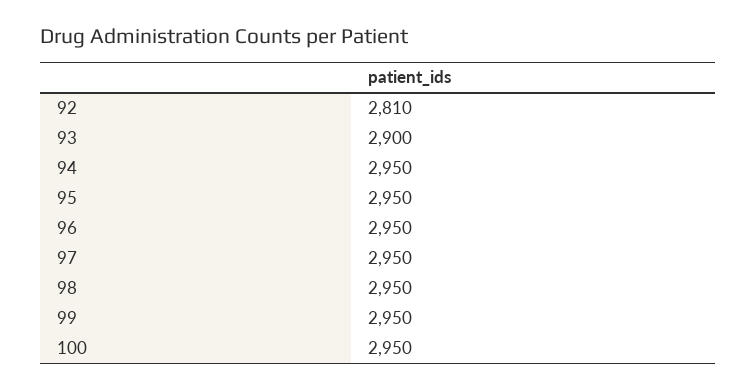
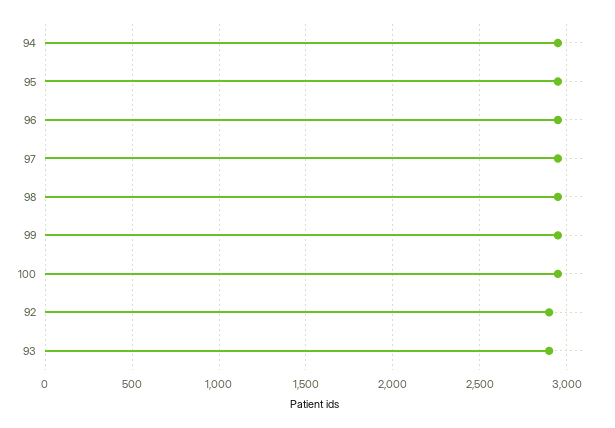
92: 2810 -> 2900

